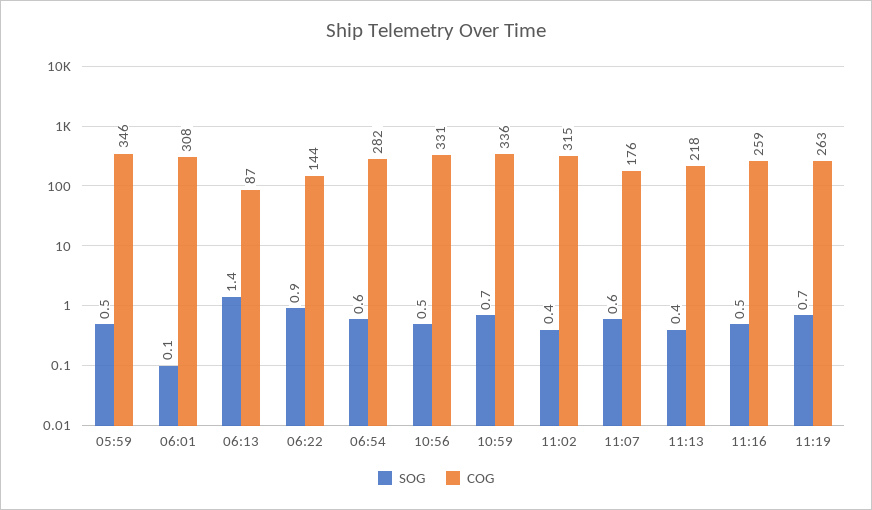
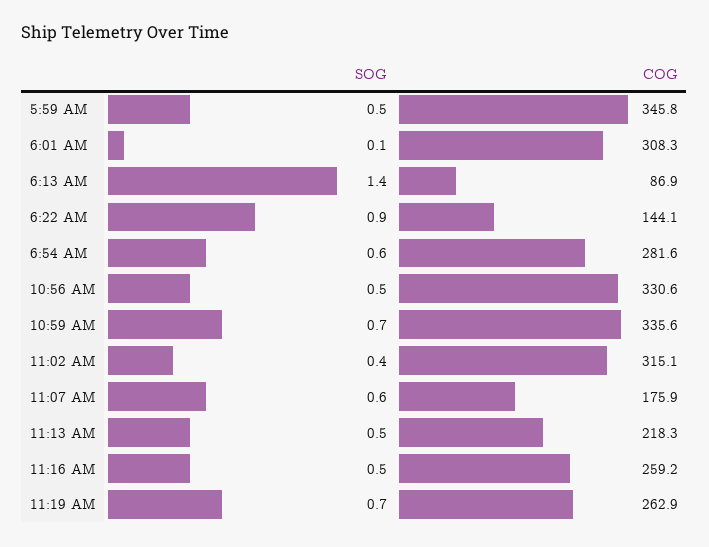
SOG, 11:13: 0.4 -> 0.5

